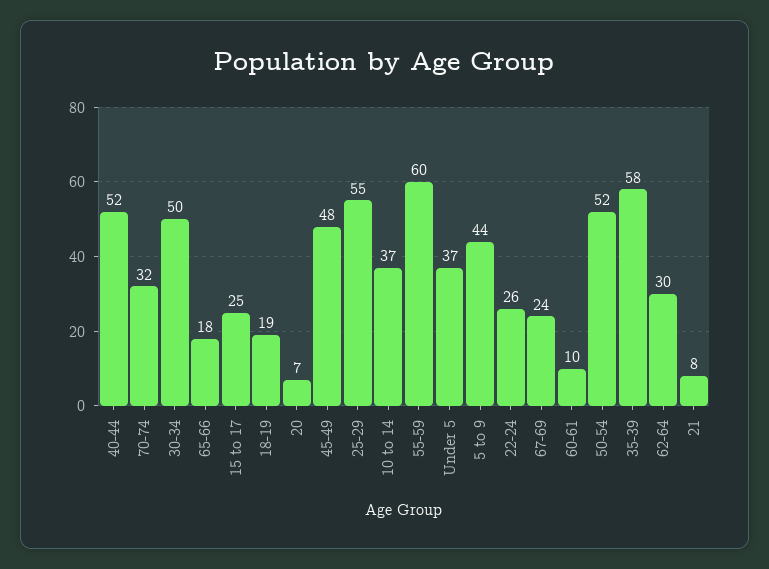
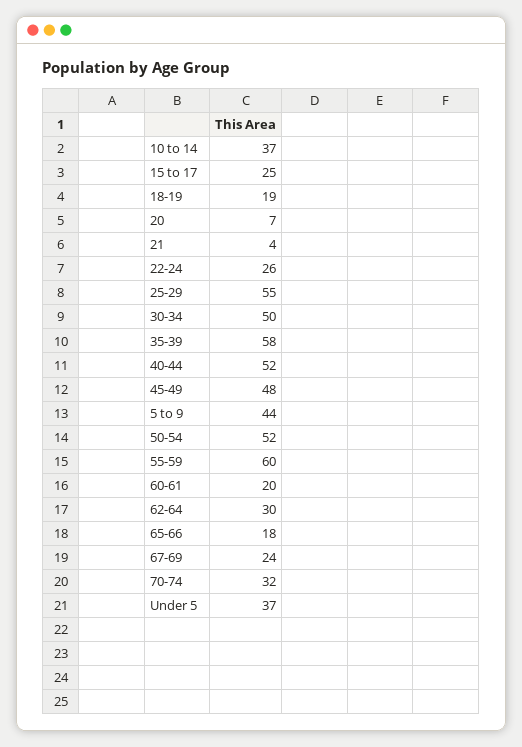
60-61: 10 -> 20
21: 8 -> 4

